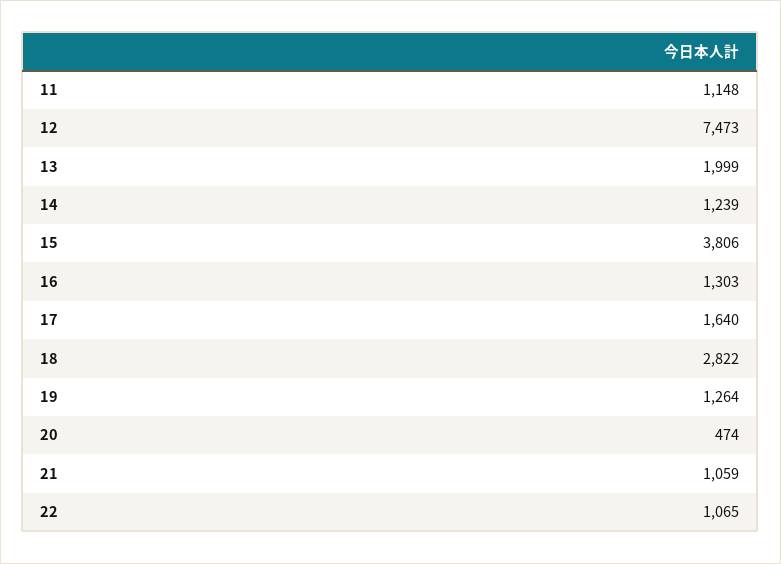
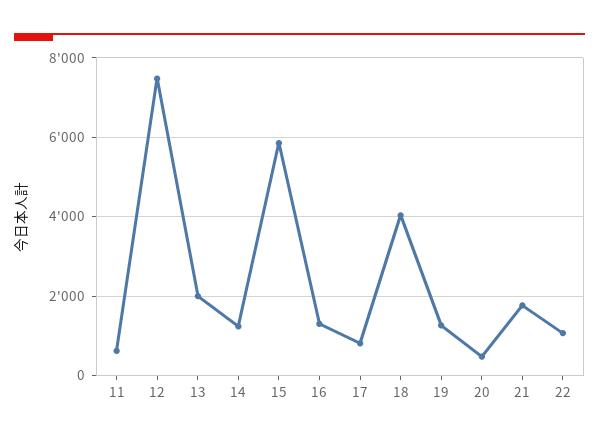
11: 1148 -> 600
15: 3806 -> 5800
17: 1640 -> 800
18: 2822 -> 4000
21: 1059 -> 1800

